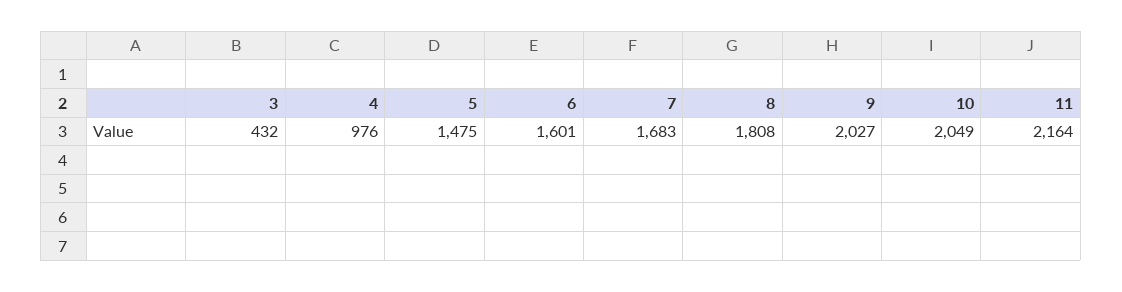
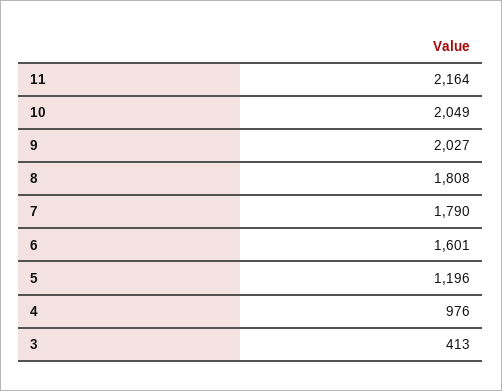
3: 432 -> 413
5: 1475 -> 1196
7: 1683 -> 1790

